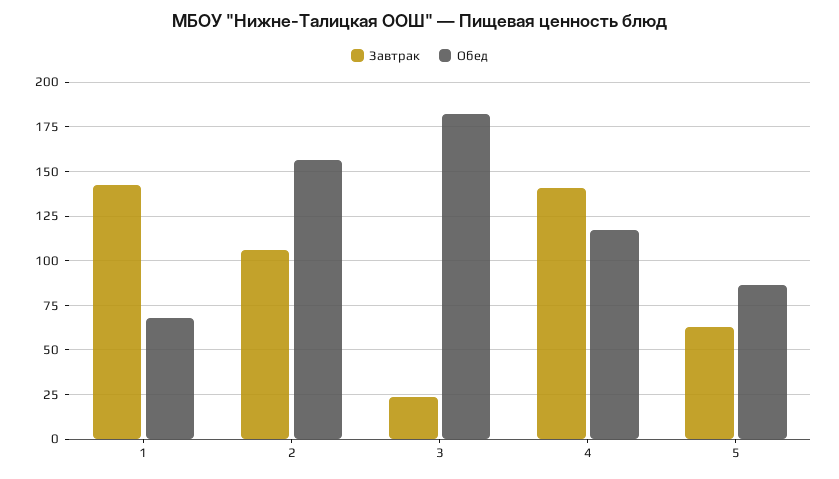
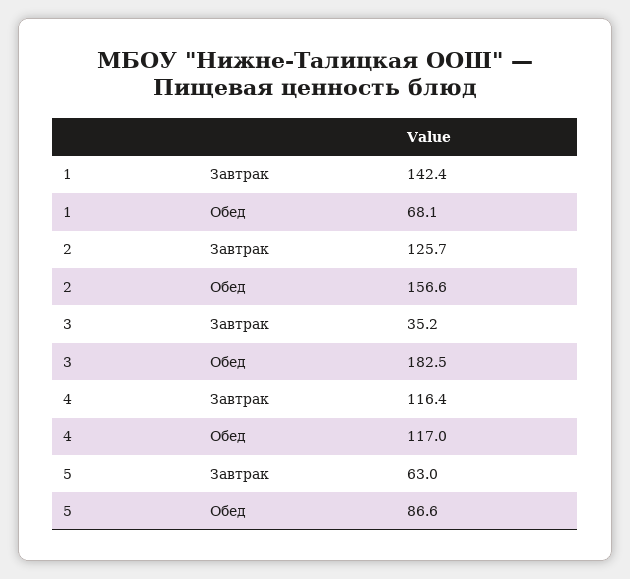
Завтрак, 2: 105 -> 125.7
Завтрак, 3: 25 -> 35.2
Завтрак, 4: 140 -> 116.4

